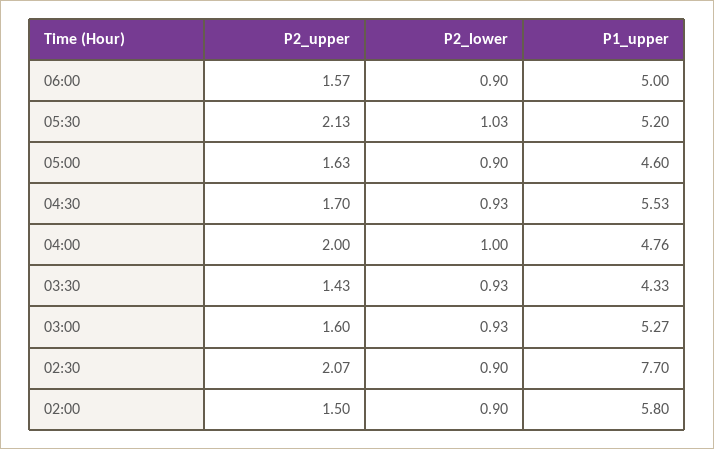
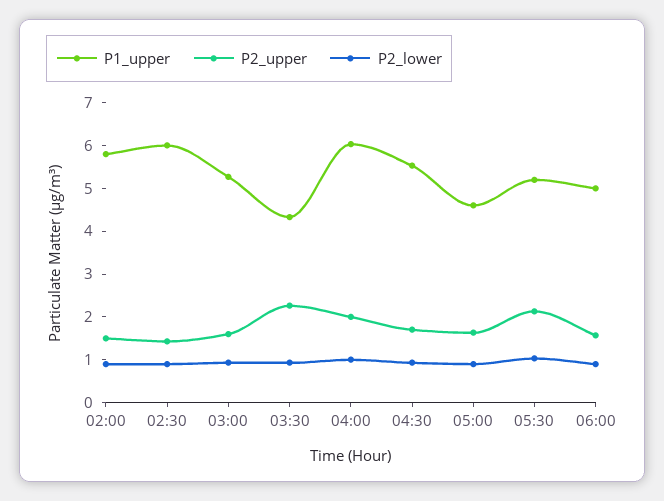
P1_upper, 04:00: 4.76 -> 6
P2_upper, 03:30: 1.43 -> 2.2
P2_upper, 02:30: 2.07 -> 1.4
P1_upper, 02:30: 7.7 -> 6

